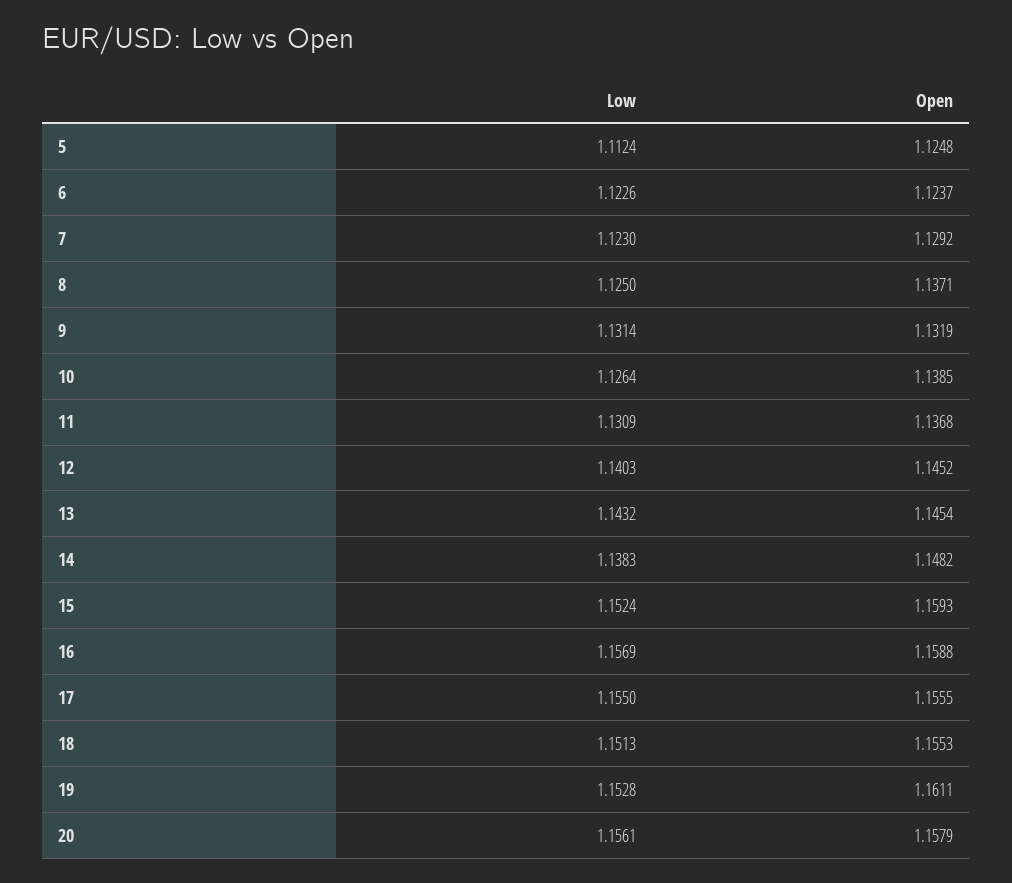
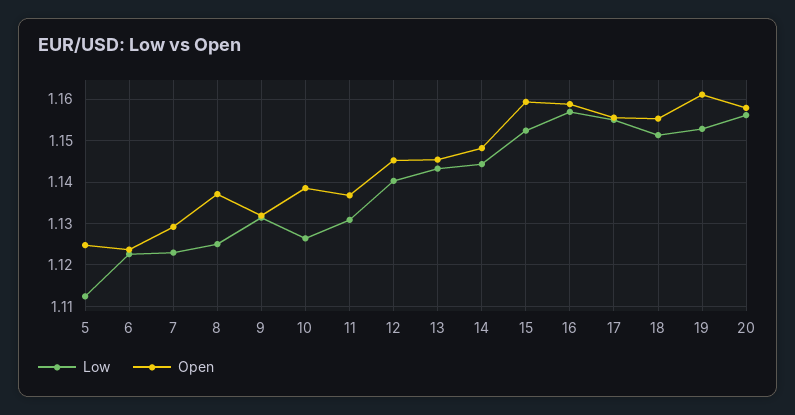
Low, 14: 1.1383 -> 1.144

